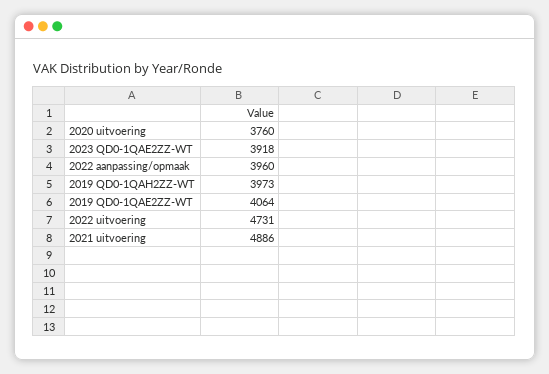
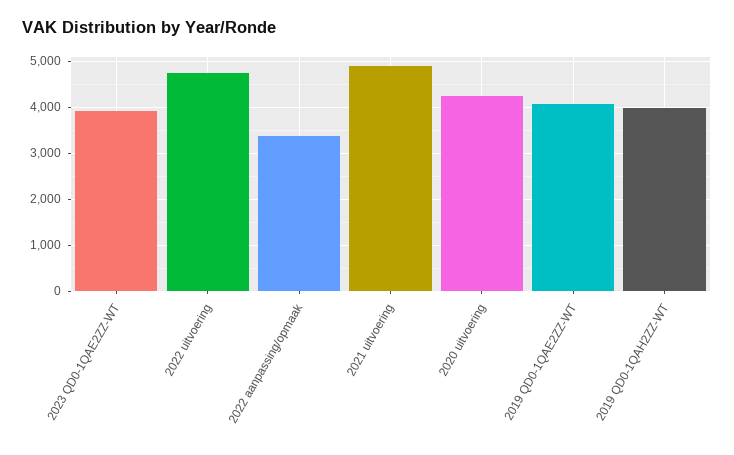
2020 uitvoering: 3760 -> 4200
2022 aanpassing/opmaak: 3960 -> 3400

